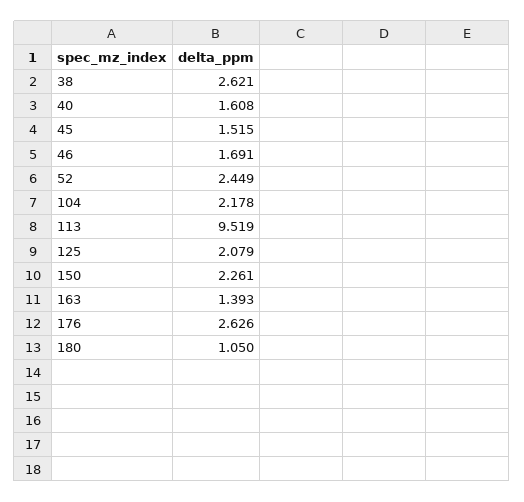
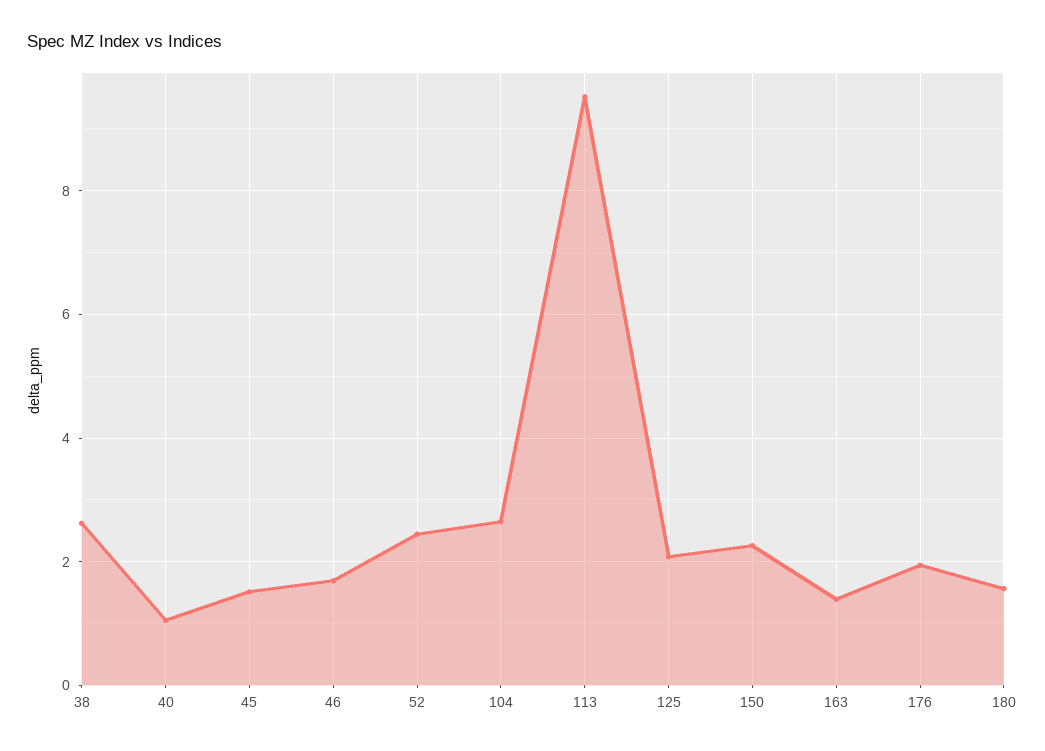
40: 1.608 -> 1
104: 2.178 -> 2.6
176: 2.626 -> 2
180: 1.05 -> 1.6

